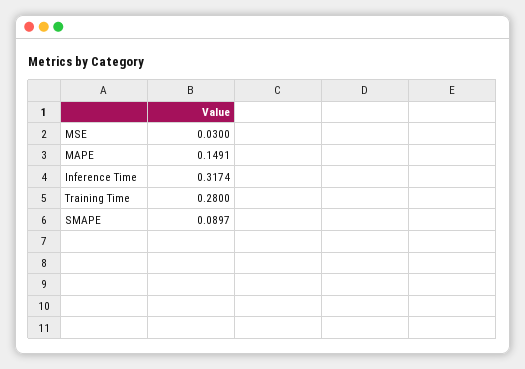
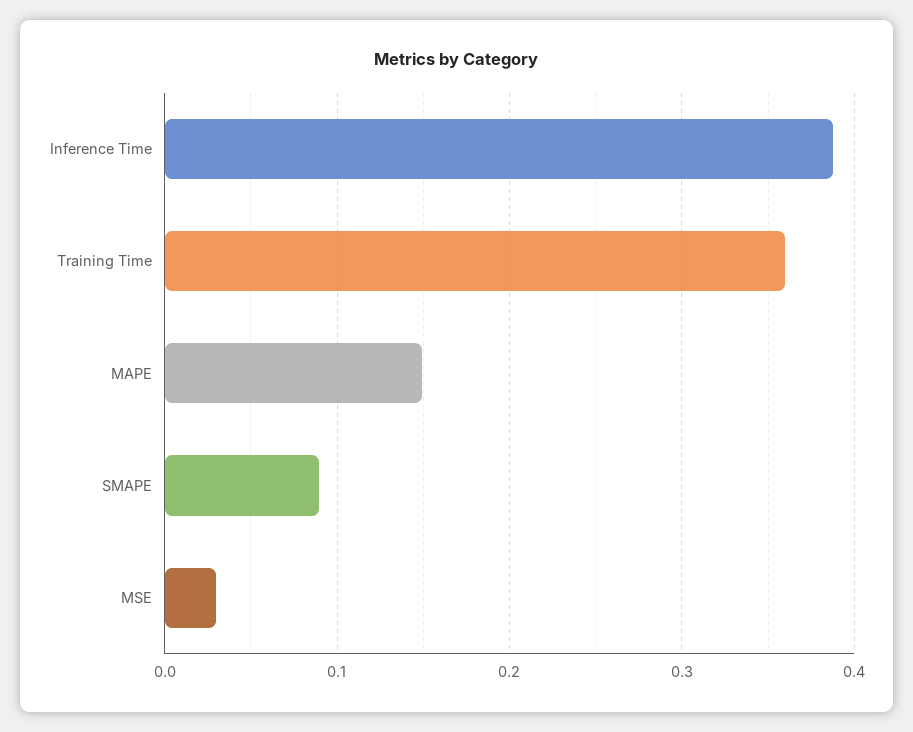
Inference Time: 0.3174 -> 0.39
Training Time: 0.28 -> 0.36

